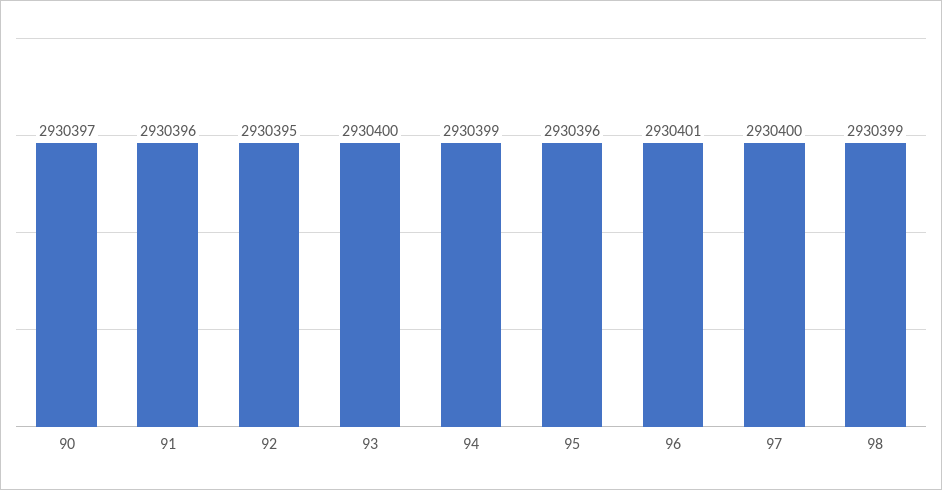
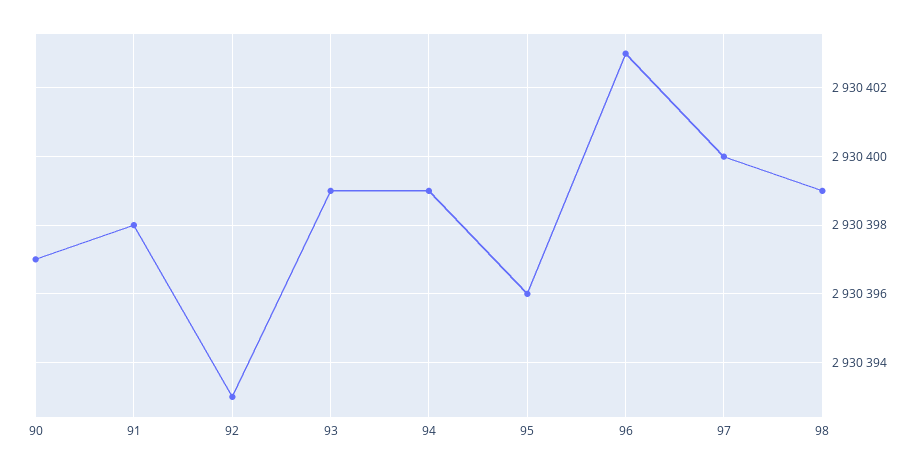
91: 2930396 -> 2930398
92: 2930395 -> 2930393
93: 2930400 -> 2930399
96: 2930401 -> 2930403

